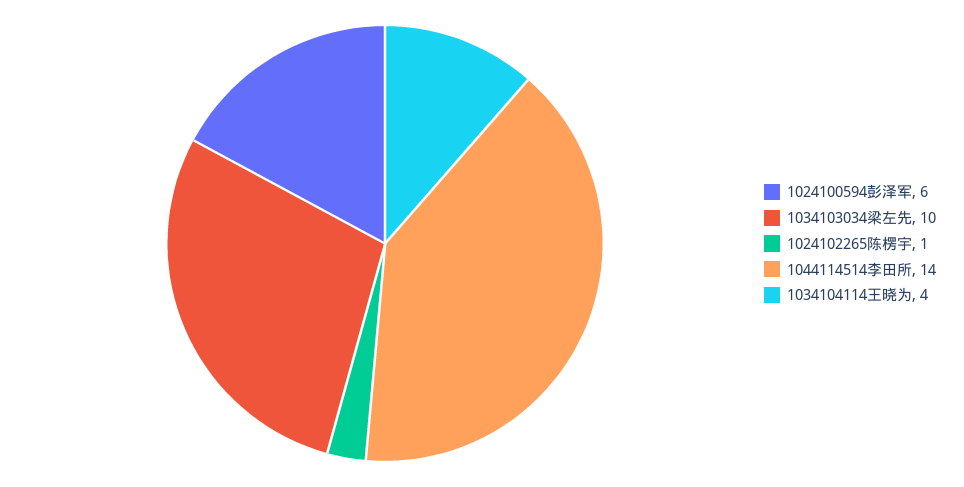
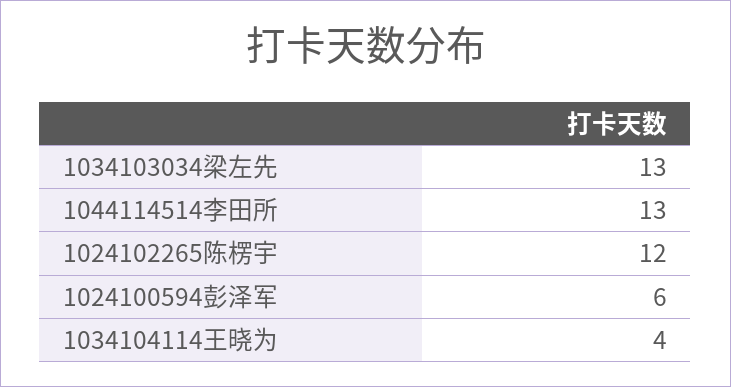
1034103034梁左先: 10 -> 13
1024102265陈楞宇: 1 -> 12
1044114514李田所: 14 -> 13

